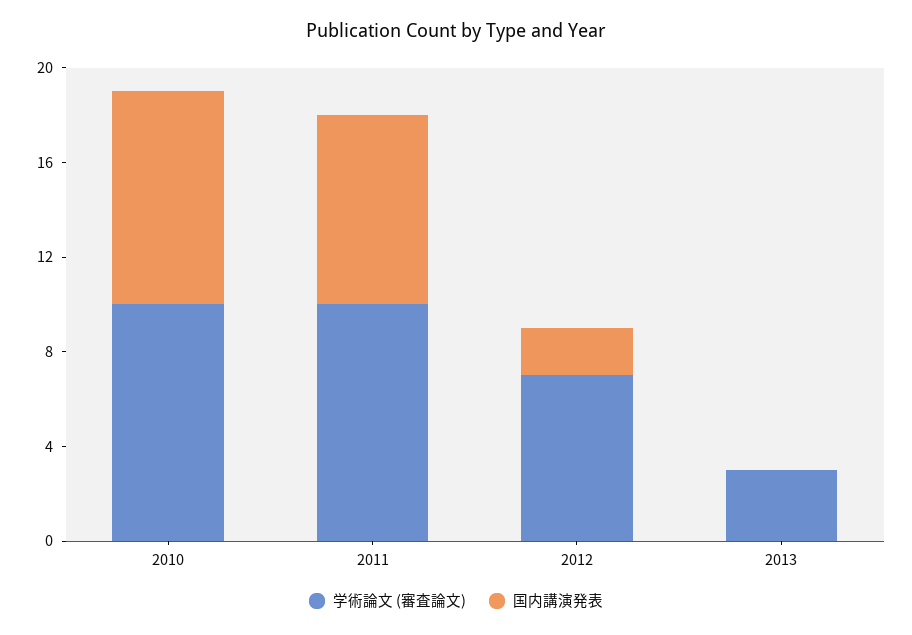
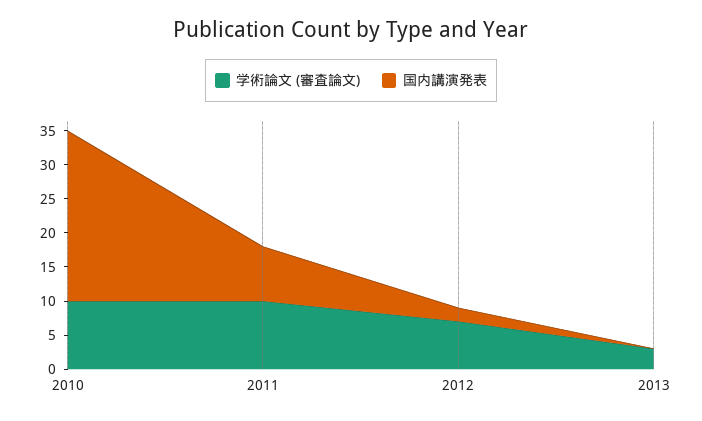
国内講演発表, 2010: 9 -> 25

